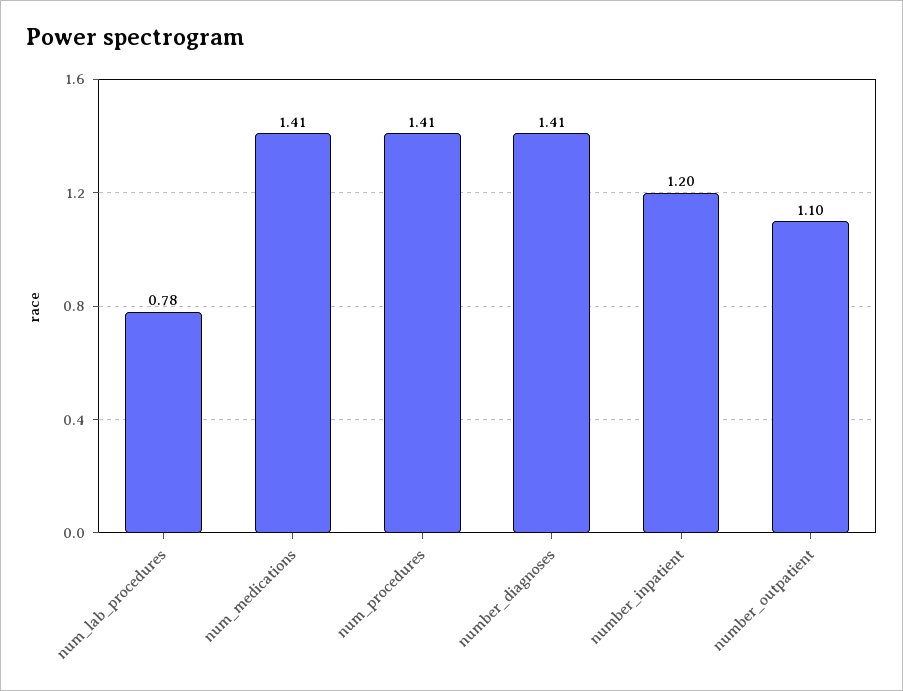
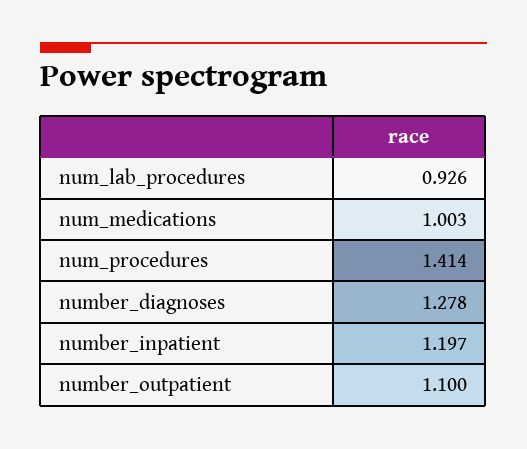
num_lab_procedures: 0.78 -> 0.926
num_medications: 1.41 -> 1.003
number_diagnoses: 1.41 -> 1.278

